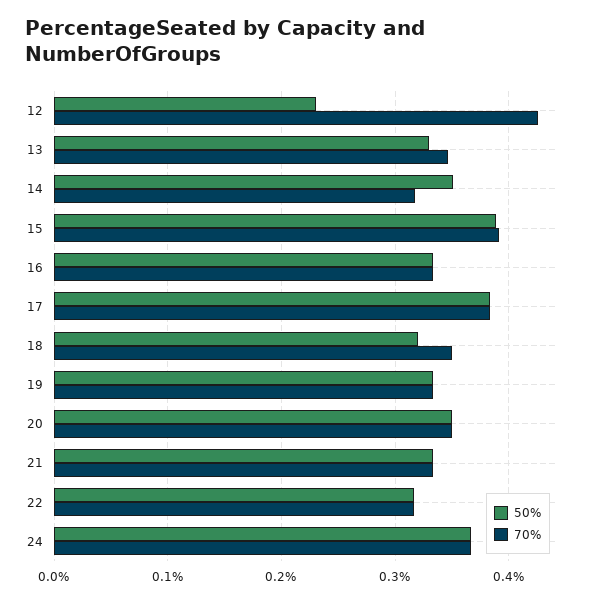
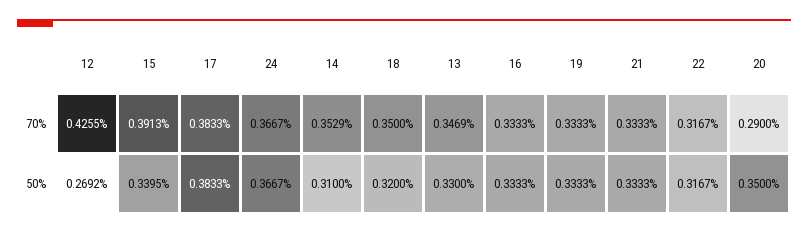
50%, 12: 0.23 -> 0.2692
50%, 14: 0.35 -> 0.31
70%, 14: 0.32 -> 0.3529
50%, 15: 0.39 -> 0.3395
70%, 20: 0.35 -> 0.29

